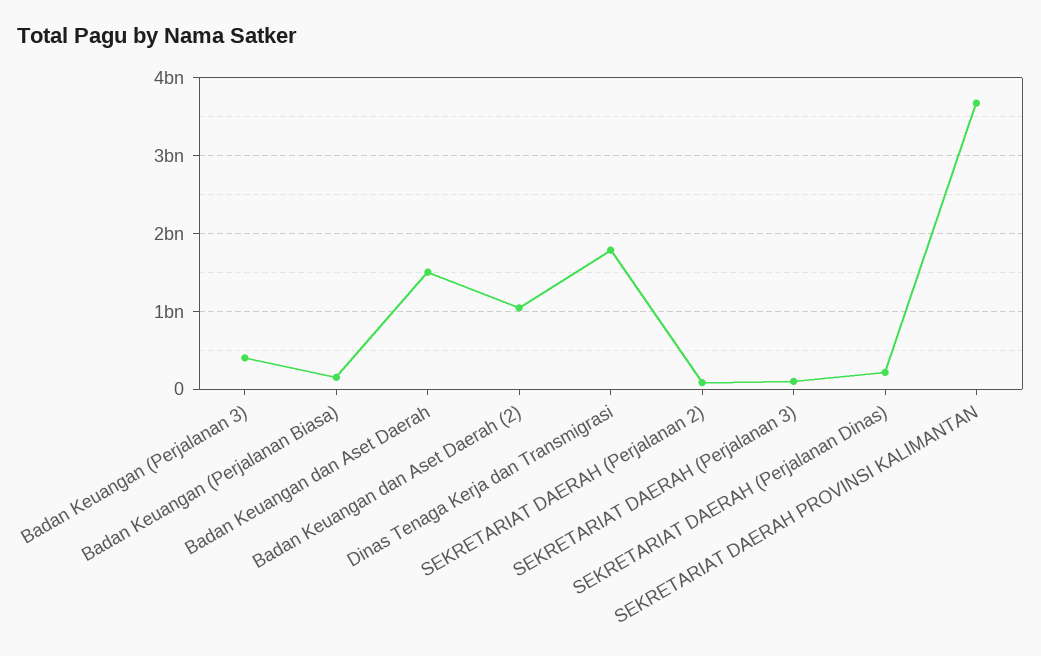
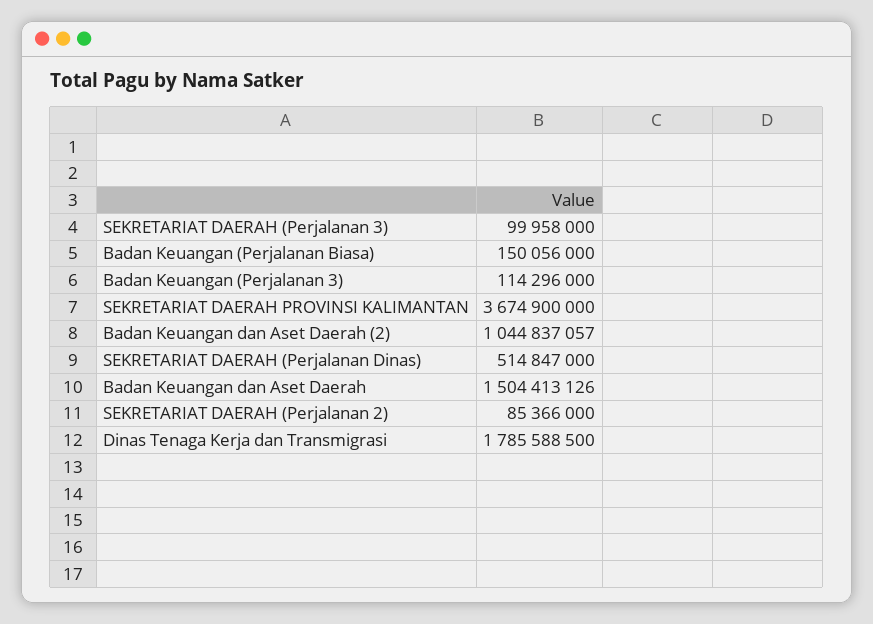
Badan Keuangan (Perjalanan 3): 400000000 -> 114296000
SEKRETARIAT DAERAH (Perjalanan Dinas): 200000000 -> 514847000

